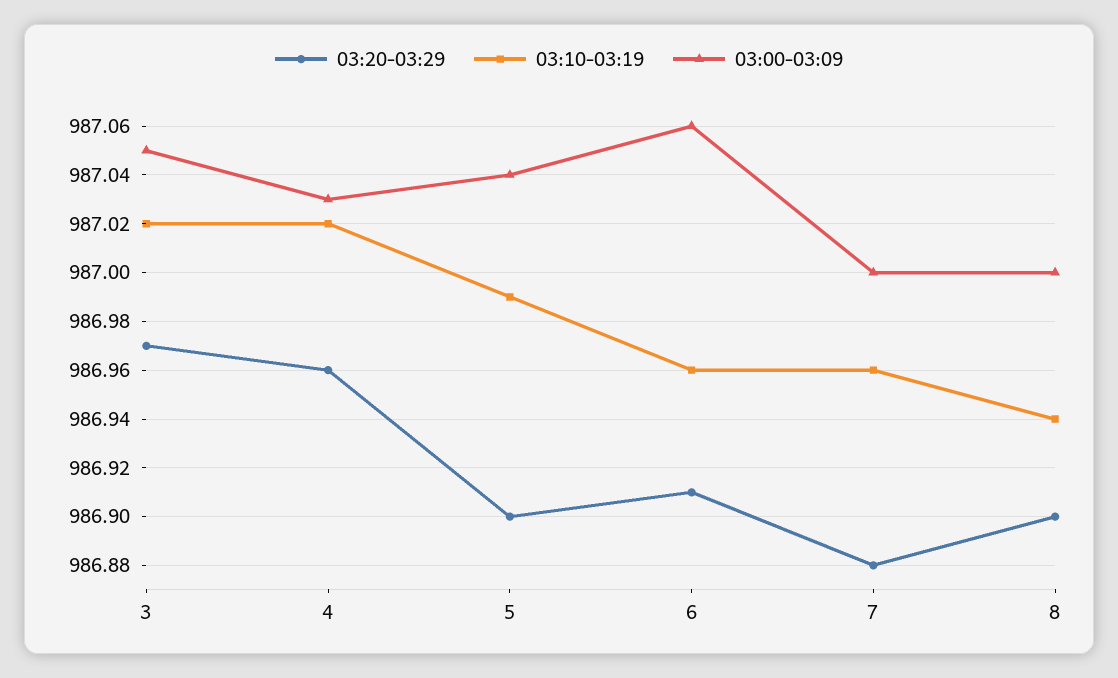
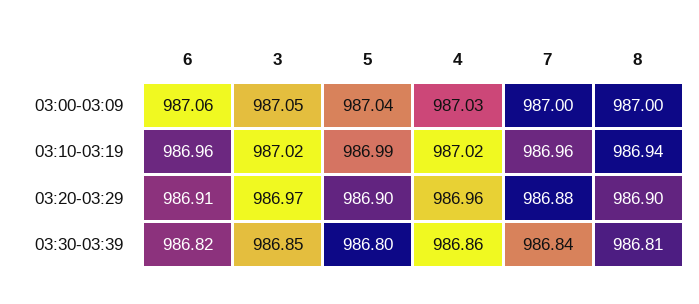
03:30-03:39, 6: none -> 986.82
03:30-03:39, 3: none -> 986.85
03:30-03:39, 5: none -> 986.8
03:30-03:39, 4: none -> 986.86
03:30-03:39, 7: none -> 986.84
03:30-03:39, 8: none -> 986.81

